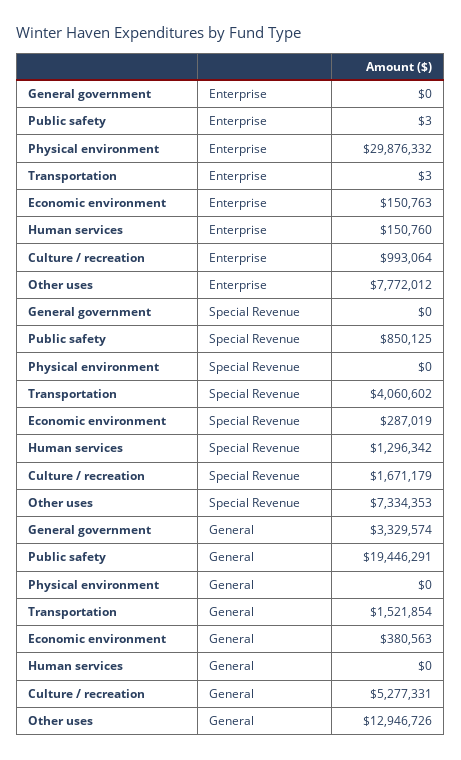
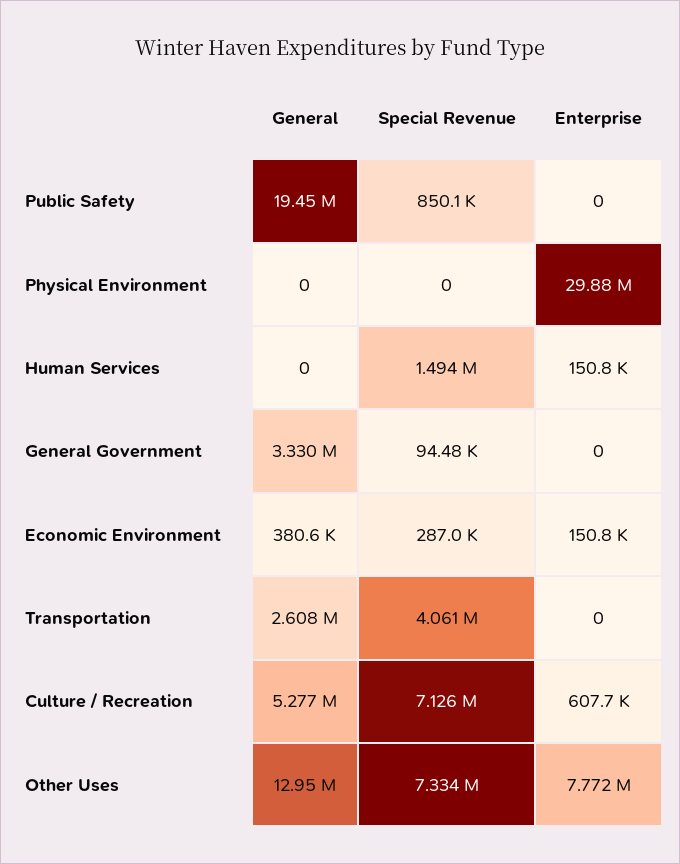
Public safety, Enterprise: 3 -> 0
Transportation, Enterprise: 3 -> 0
Culture / recreation, Enterprise: 993064 -> 607700
General government, Special Revenue: 0 -> 94480
Human services, Special Revenue: 1296342 -> 1494000
Culture / recreation, Special Revenue: 1671179 -> 7126000
Transportation, General: 1521854 -> 2608000

